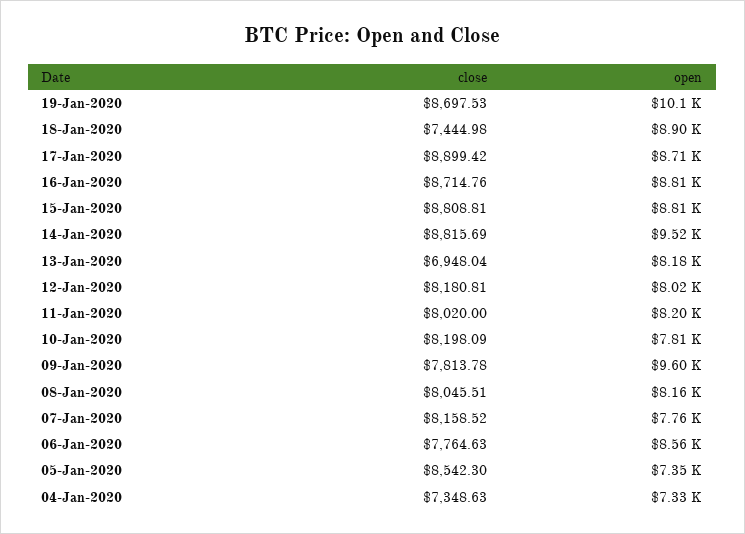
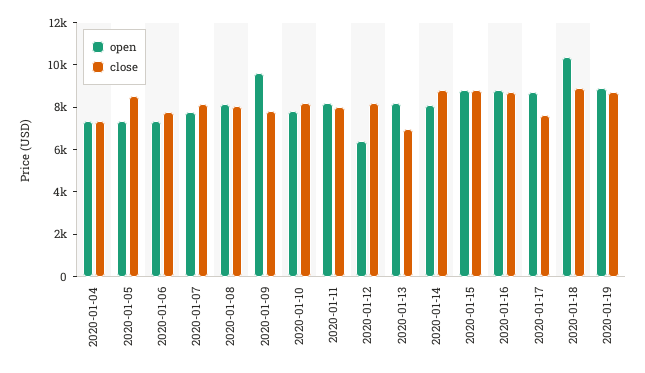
open, 19-Jan-2020: 10100 -> 9000
close, 18-Jan-2020: 7444.98 -> 9000
open, 18-Jan-2020: 8900 -> 10500
close, 17-Jan-2020: 8899.42 -> 7500
open, 14-Jan-2020: 9520 -> 8000
open, 12-Jan-2020: 8020 -> 6500
open, 06-Jan-2020: 8560 -> 7500

